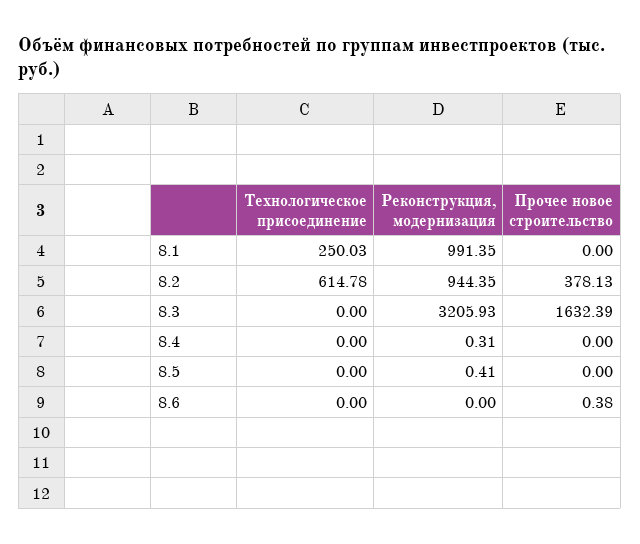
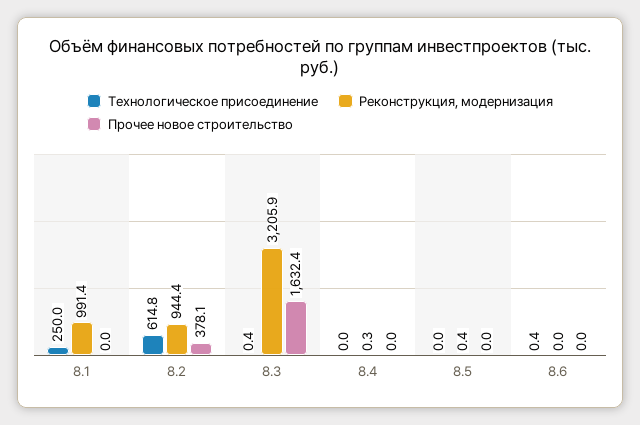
Технологическое присоединение, 8.3: 0 -> 0.4
Технологическое присоединение, 8.6: 0 -> 0.4
Прочее новое строительство, 8.6: 0.38 -> 0

